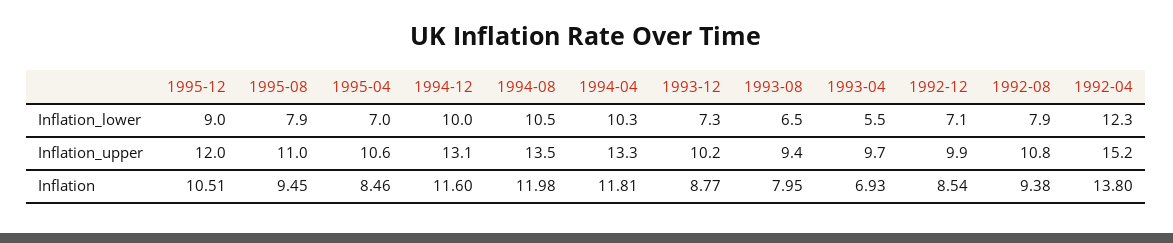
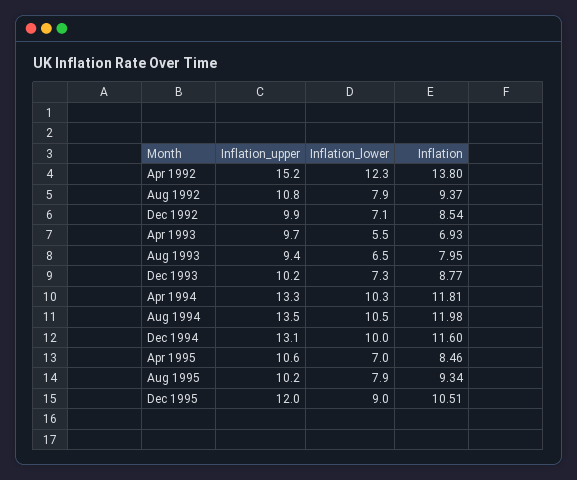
1995-08, Inflation_upper: 11 -> 10.2
1995-08, Inflation: 9.45 -> 9.34
1992-08, Inflation: 9.38 -> 9.37

